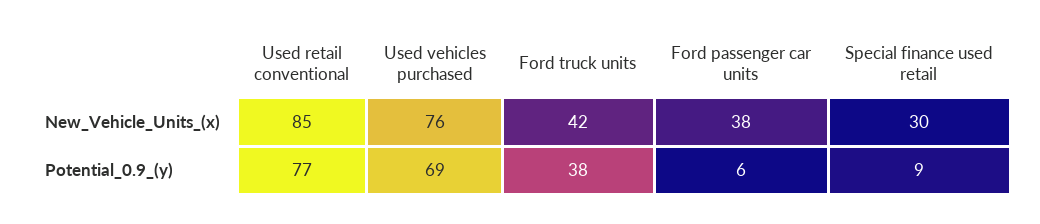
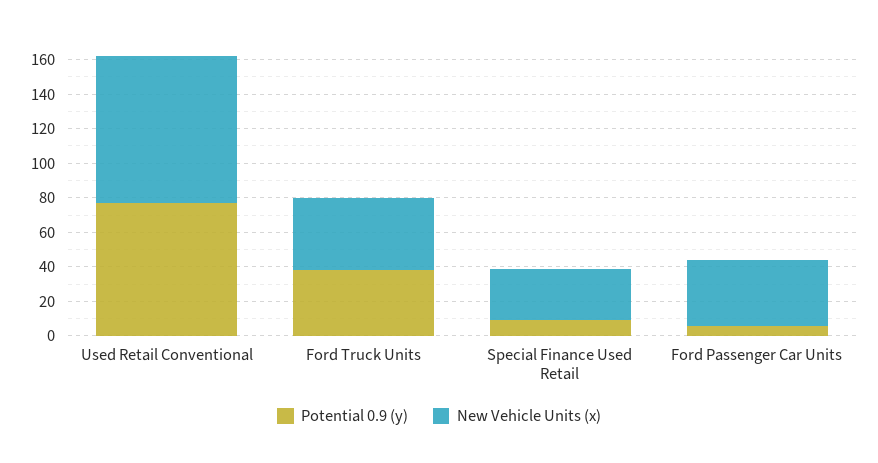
New_Vehicle_Units_(x), Used vehicles purchased: 76 -> none
Potential_0.9_(y), Used vehicles purchased: 69 -> none

